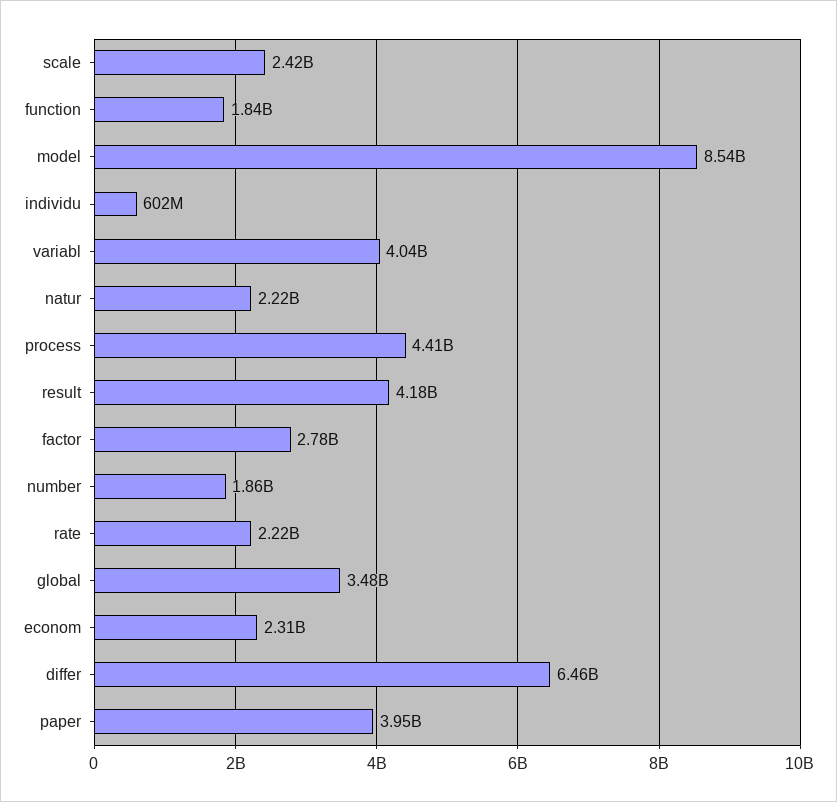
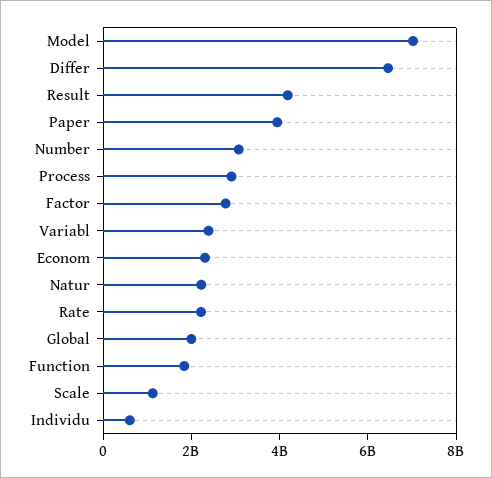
scale: 2420000000 -> 1000000000
model: 8540000000 -> 7000000000
variabl: 4040000000 -> 2500000000
process: 4410000000 -> 3000000000
number: 1860000000 -> 3000000000
global: 3480000000 -> 2000000000

